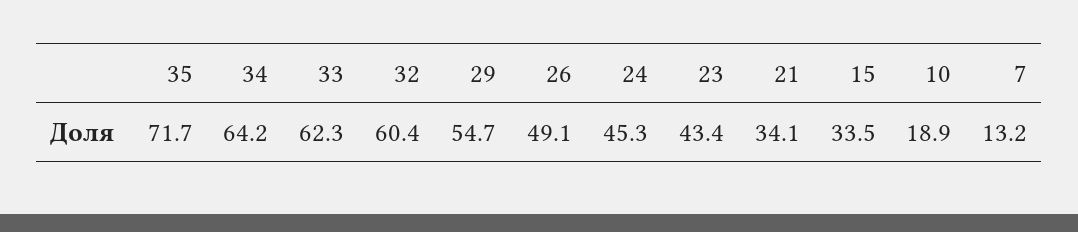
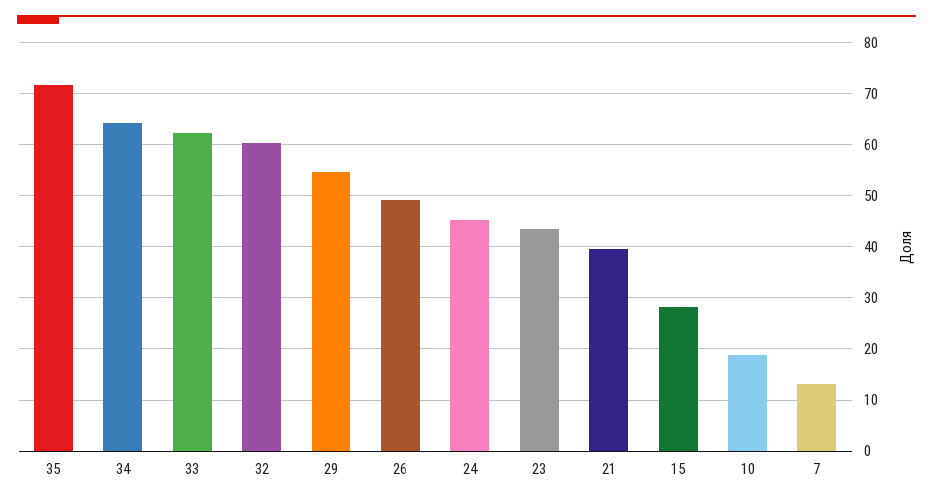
21: 34.1 -> 40
15: 33.5 -> 28

